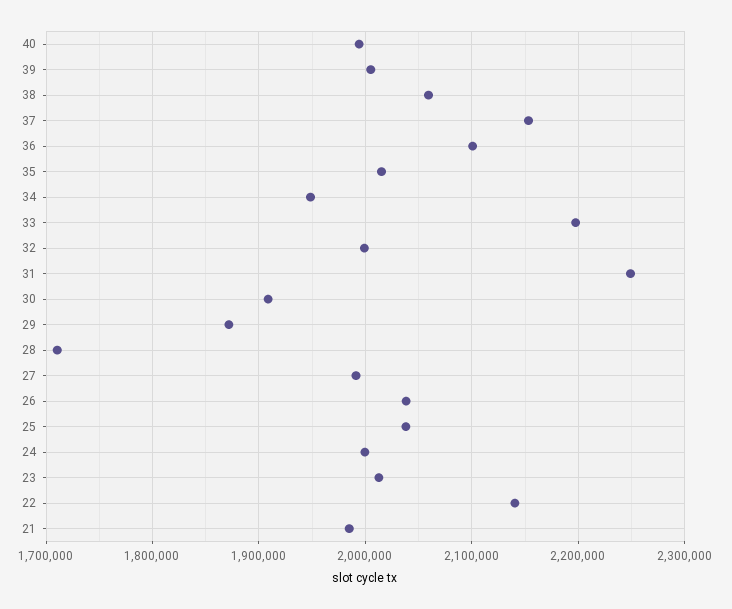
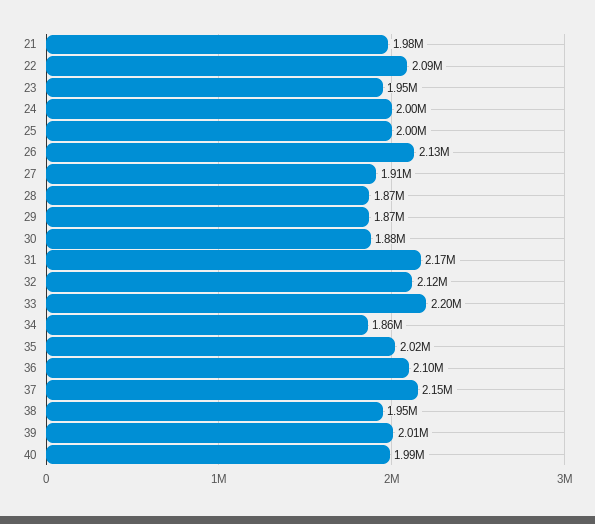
38: 2060000 -> 1950000
34: 1950000 -> 1860000
32: 2000000 -> 2120000
31: 2250000 -> 2170000
30: 1910000 -> 1880000
28: 1710000 -> 1870000
27: 1990000 -> 1910000
26: 2040000 -> 2130000
25: 2040000 -> 2000000
23: 2010000 -> 1950000
22: 2140000 -> 2090000

